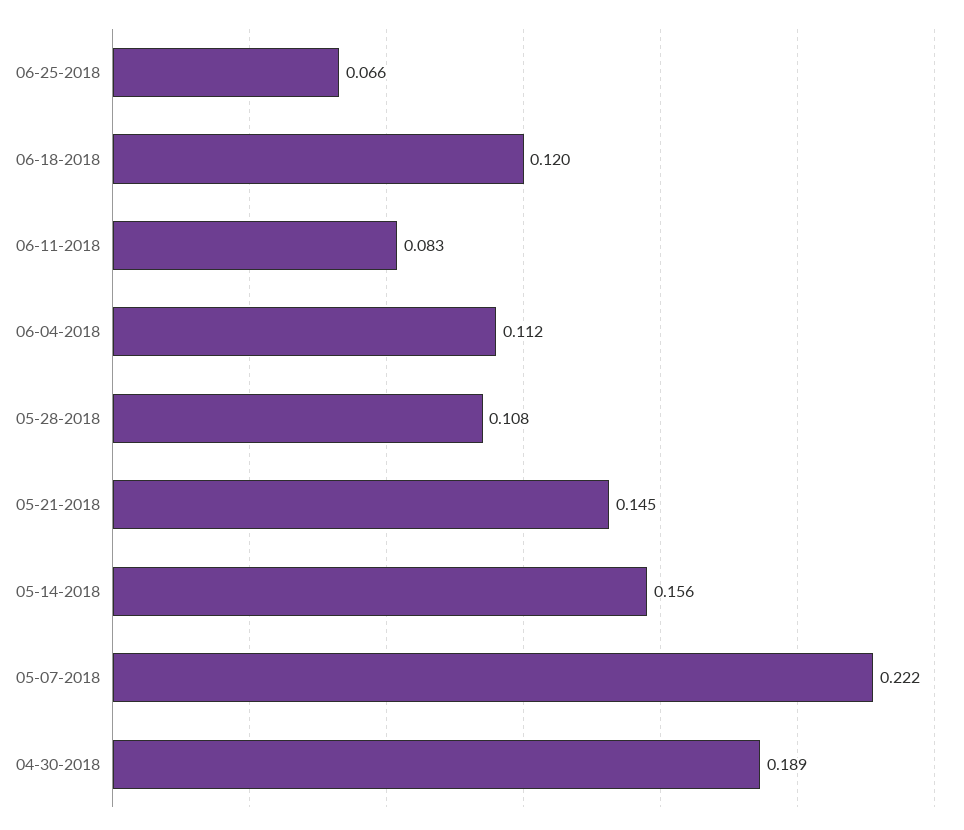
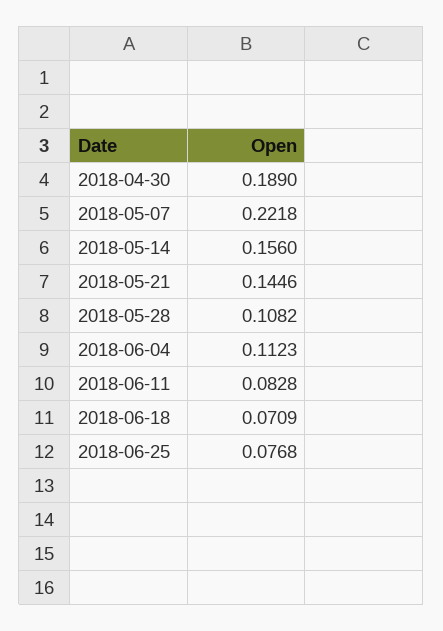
06-25-2018: 0.066 -> 0.0768
06-18-2018: 0.12 -> 0.0709

